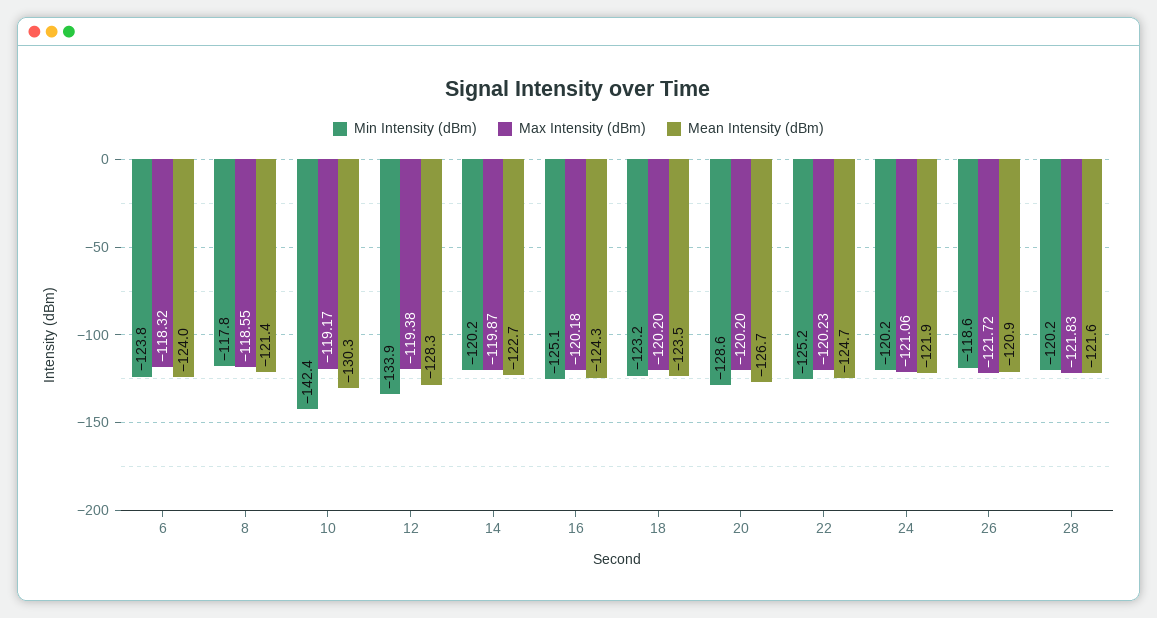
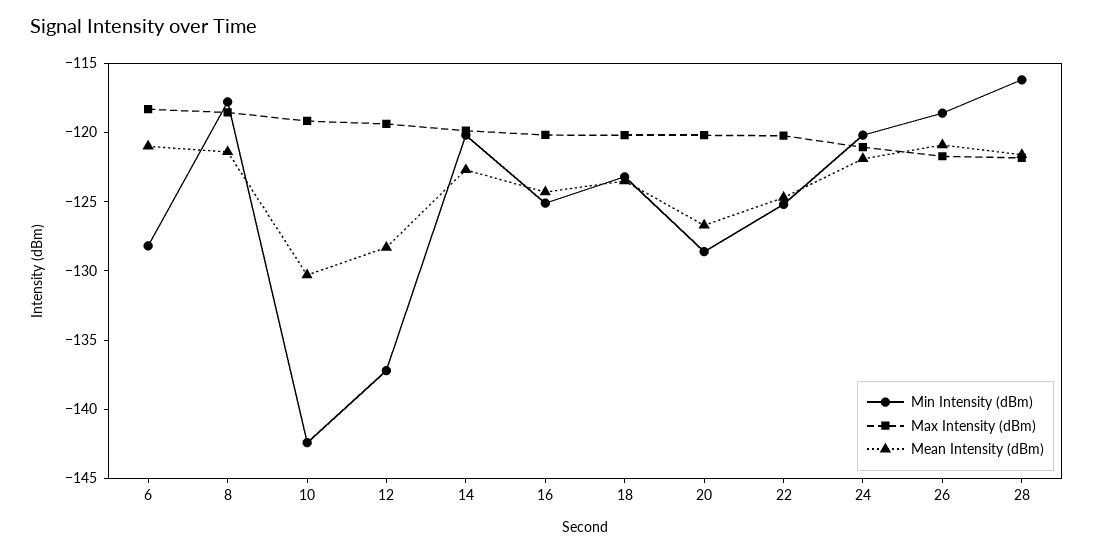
Min Intensity (dBm), 6: -123.8 -> -128
Mean Intensity (dBm), 6: -124 -> -121
Min Intensity (dBm), 12: -133.9 -> -137
Min Intensity (dBm), 28: -120.2 -> -116

